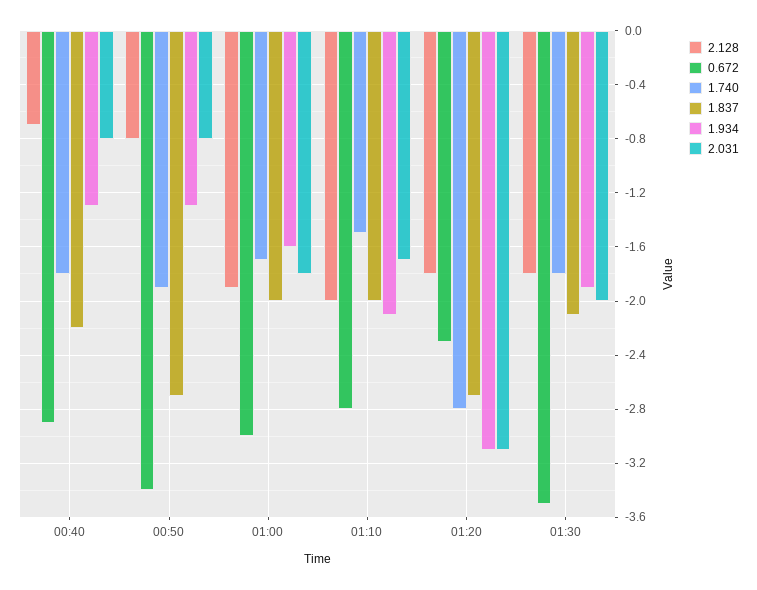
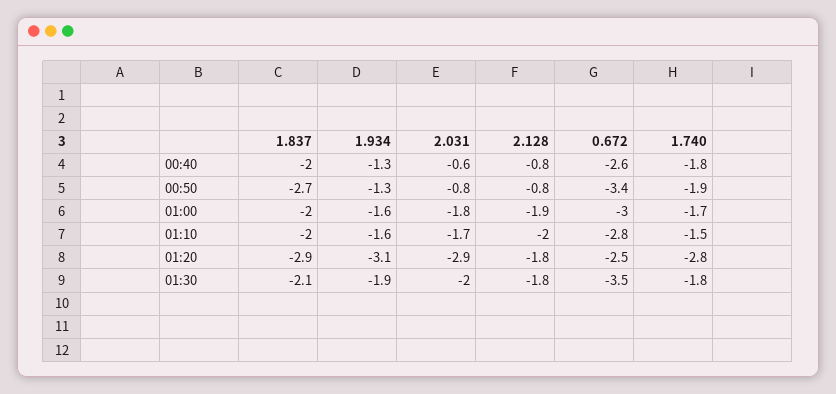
2.128, 00:40: -0.7 -> -0.8
0.672, 00:40: -2.9 -> -2.6
1.837, 00:40: -2.2 -> -2
2.031, 00:40: -0.8 -> -0.6
1.934, 01:10: -2.1 -> -1.6
0.672, 01:20: -2.3 -> -2.5
1.837, 01:20: -2.7 -> -2.9
2.031, 01:20: -3.1 -> -2.9

